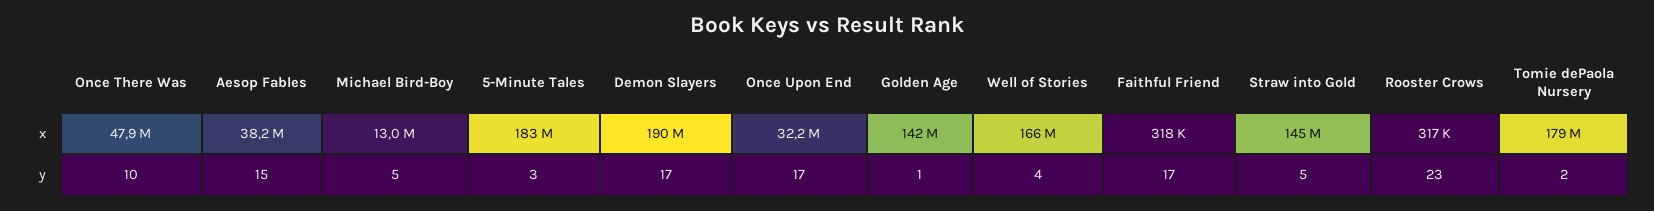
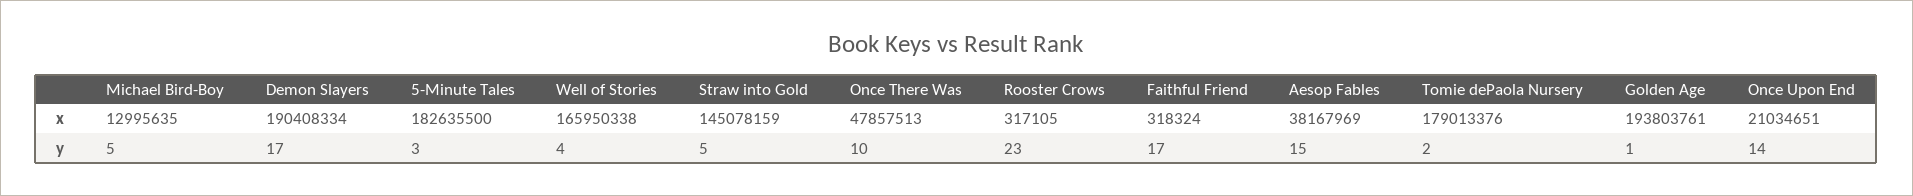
Once Upon End, x: 32200000 -> 21034651
Golden Age, x: 142000000 -> 193803761
Once Upon End, y: 17 -> 14

